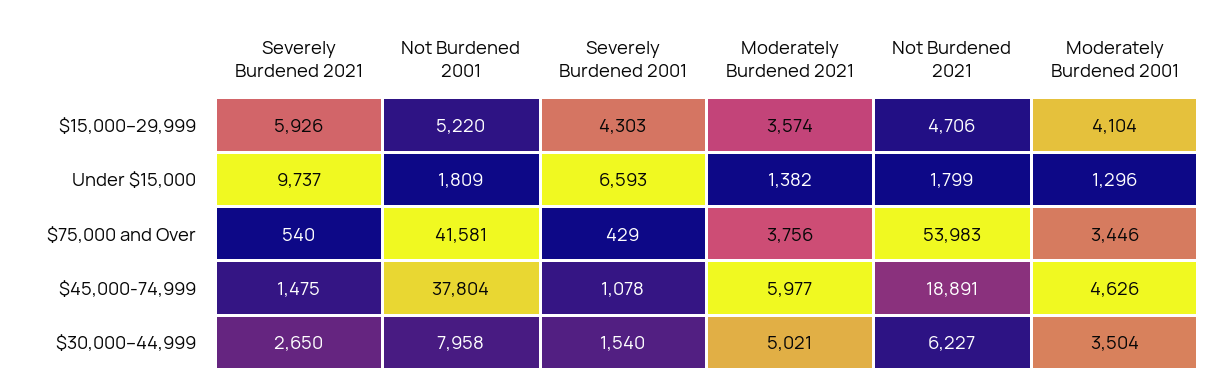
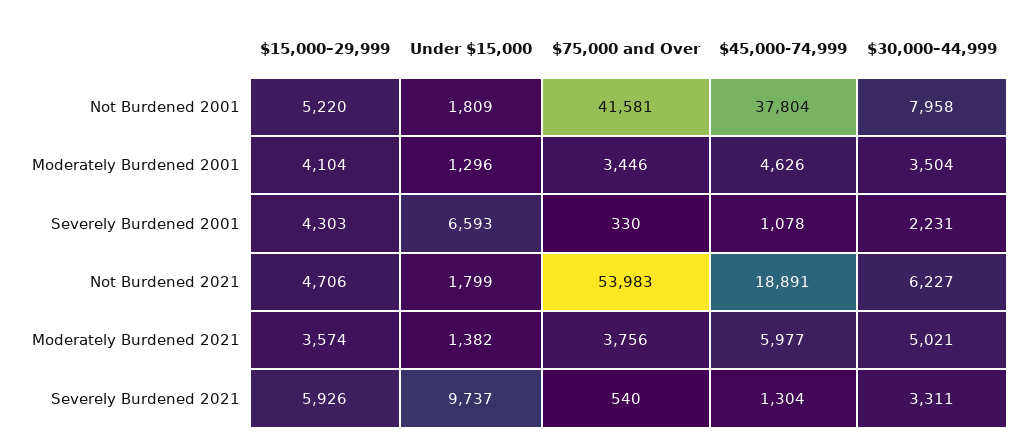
Severely Burdened 2001, $75,000 and Over: 429 -> 330
Severely Burdened 2021, $45,000-74,999: 1475 -> 1304
Severely Burdened 2021, $30,000–44,999: 2650 -> 3311
Severely Burdened 2001, $30,000–44,999: 1540 -> 2231

